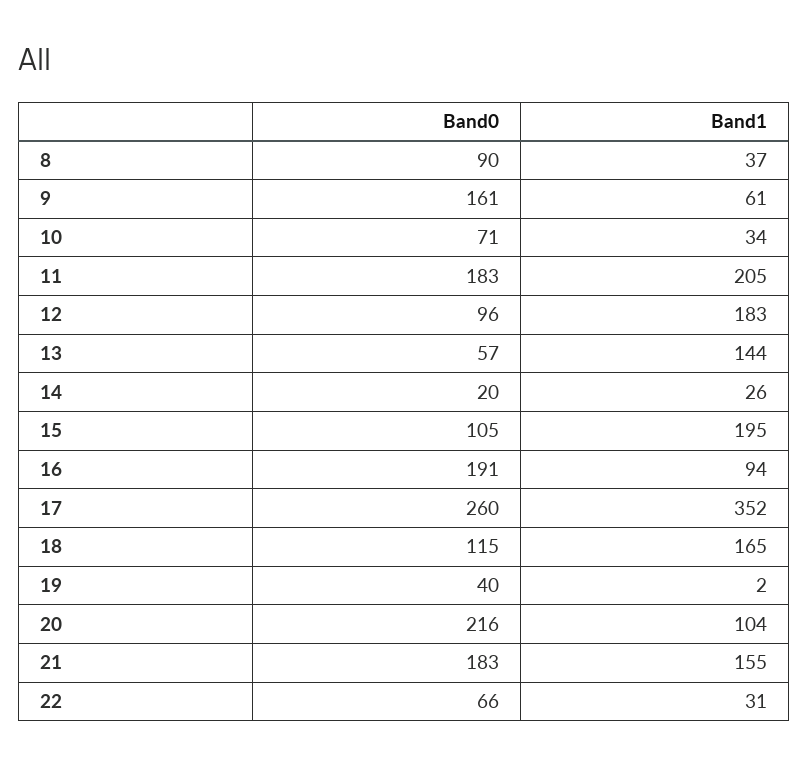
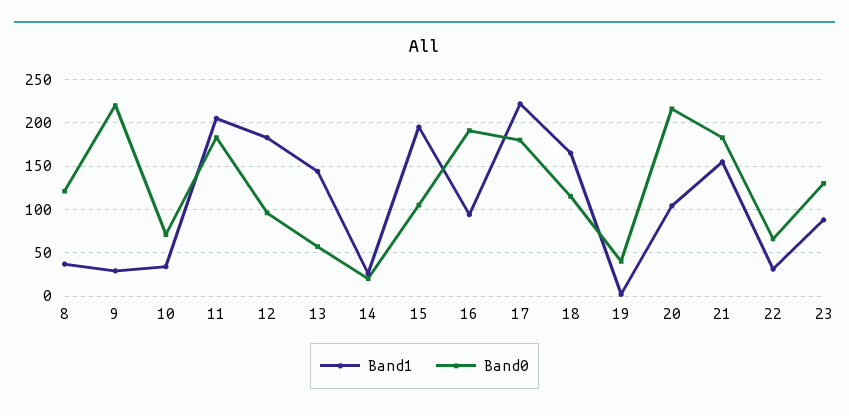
Band0, 8: 90 -> 120
Band0, 9: 161 -> 220
Band1, 9: 61 -> 30
Band0, 17: 260 -> 180
Band1, 17: 352 -> 220
Band1, 23: none -> 90
Band0, 23: none -> 130

